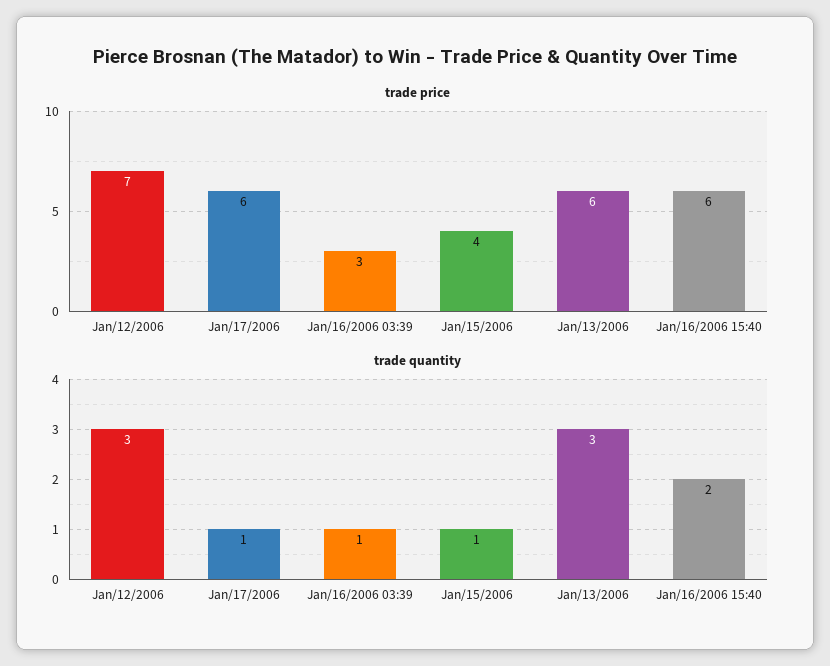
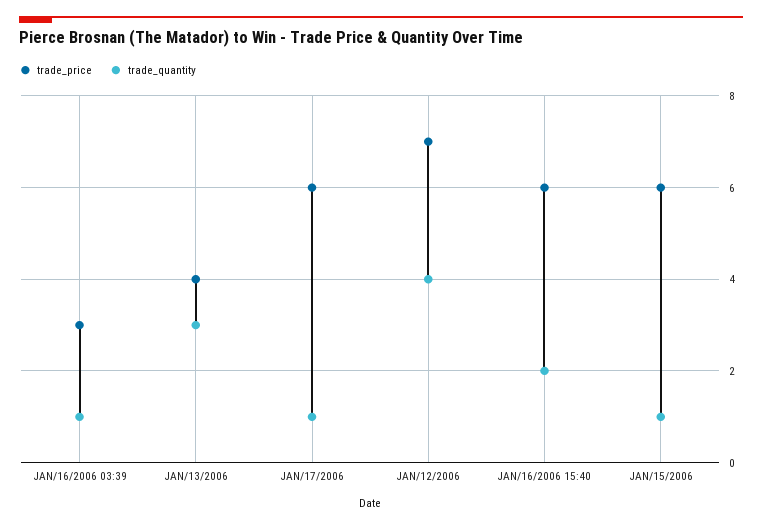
trade price, Jan/15/2006: 4 -> 6
trade price, Jan/13/2006: 6 -> 4
trade quantity, Jan/12/2006: 3 -> 4

